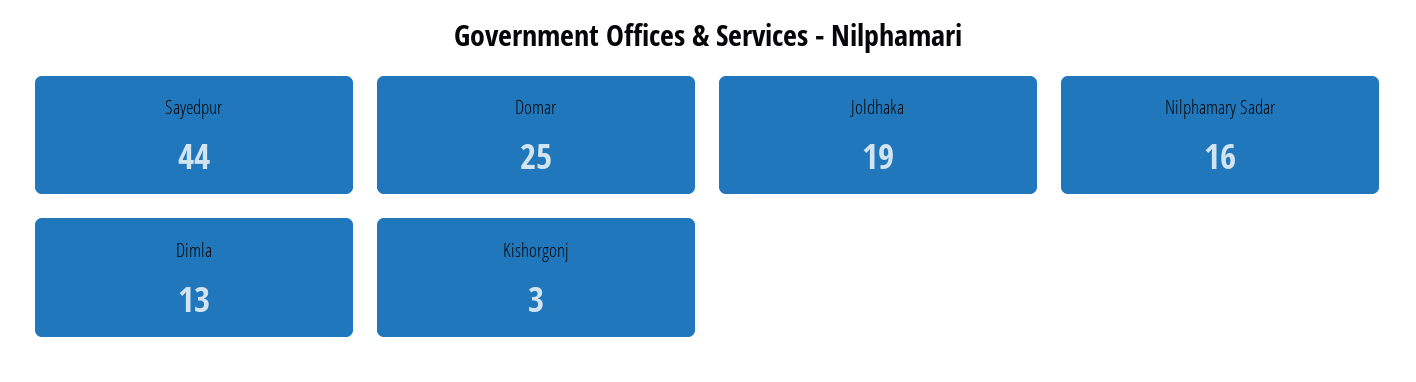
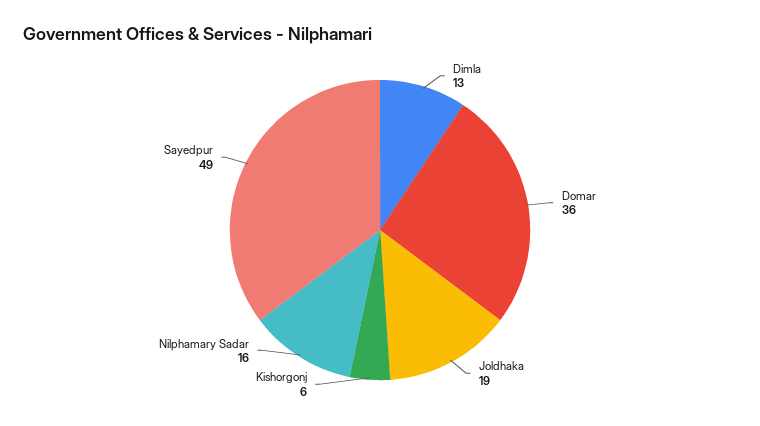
Sayedpur: 44 -> 49
Domar: 25 -> 36
Kishorgonj: 3 -> 6

